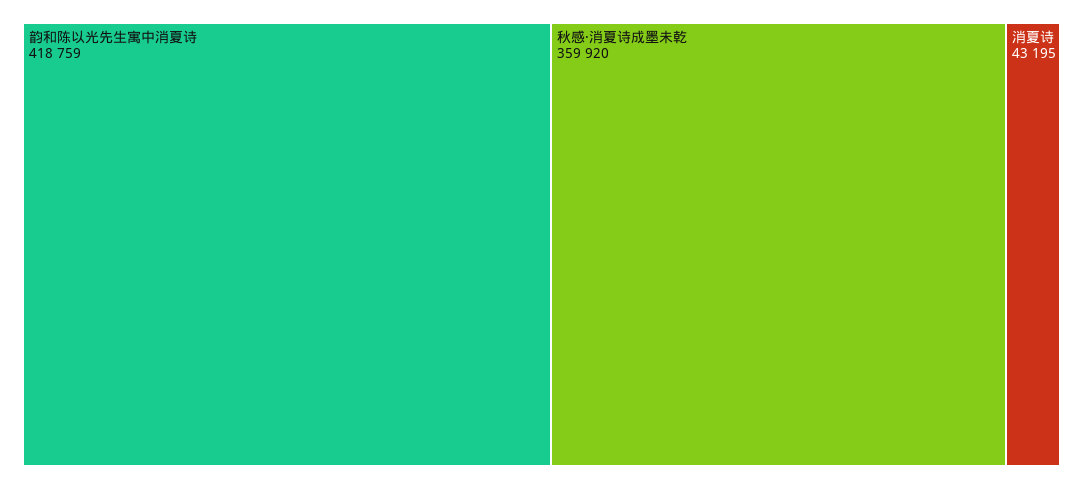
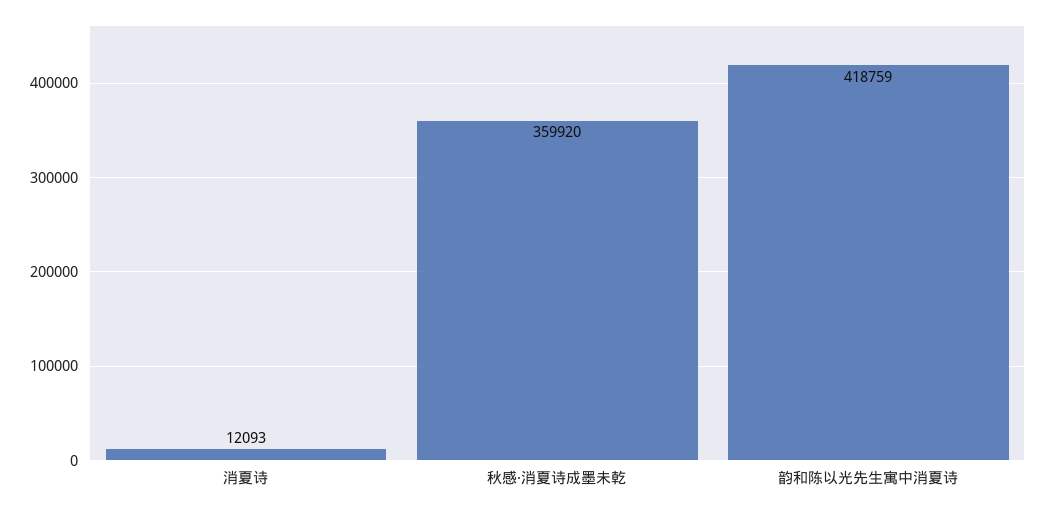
消夏诗: 43195 -> 12093

